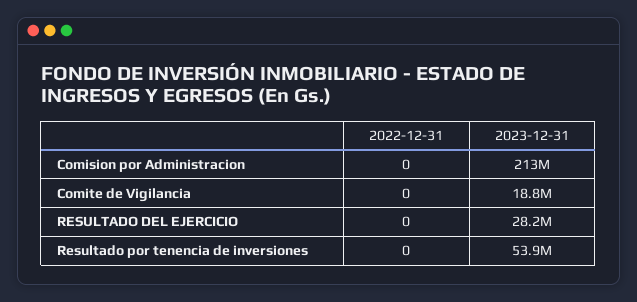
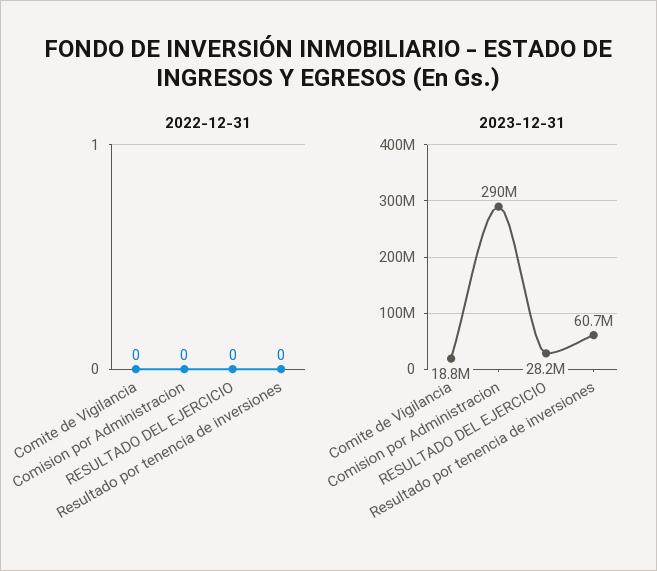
2023-12-31, Comision por Administracion: 213000000 -> 290000000
2023-12-31, Resultado por tenencia de inversiones: 53900000 -> 60700000

